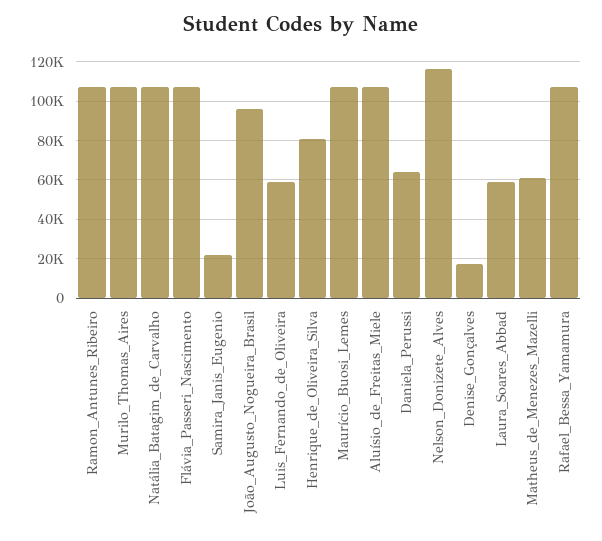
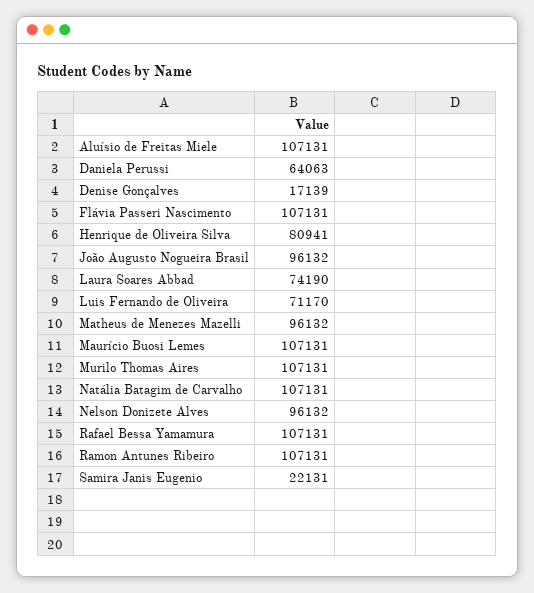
Luis_Fernando_de_Oliveira: 60000 -> 71170
Nelson_Donizete_Alves: 115000 -> 96132
Laura_Soares_Abbad: 60000 -> 74190
Matheus_de_Menezes_Mazelli: 60000 -> 96132

